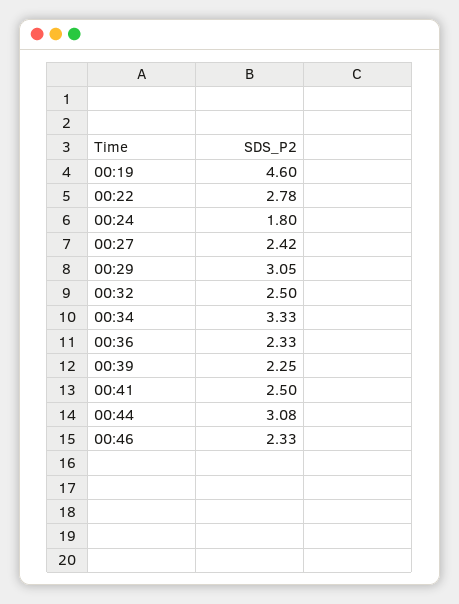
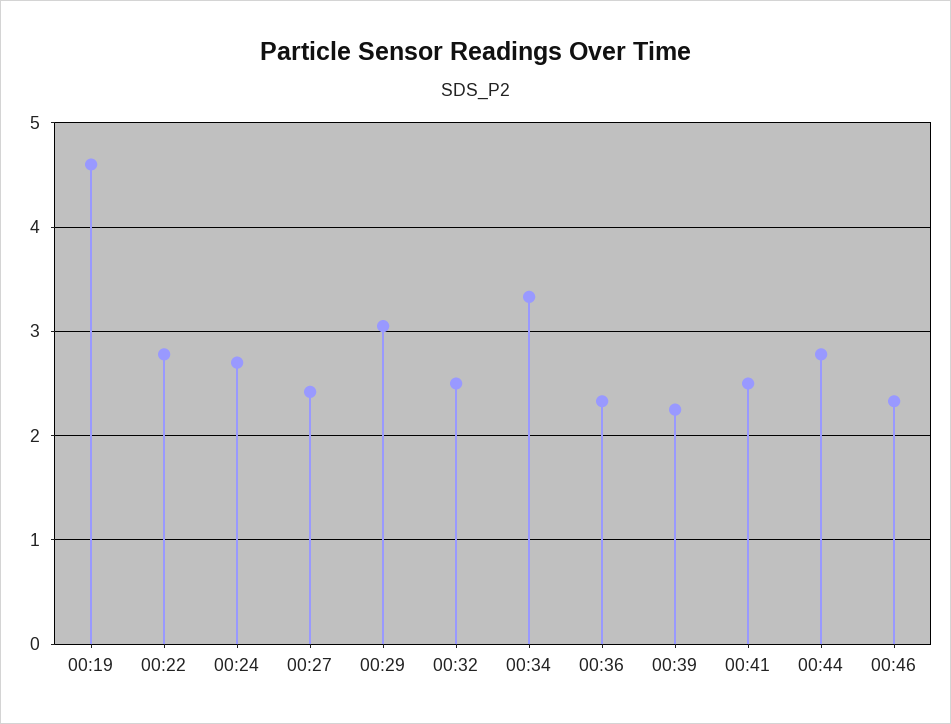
00:24: 1.8 -> 2.7
00:44: 3.08 -> 2.8

